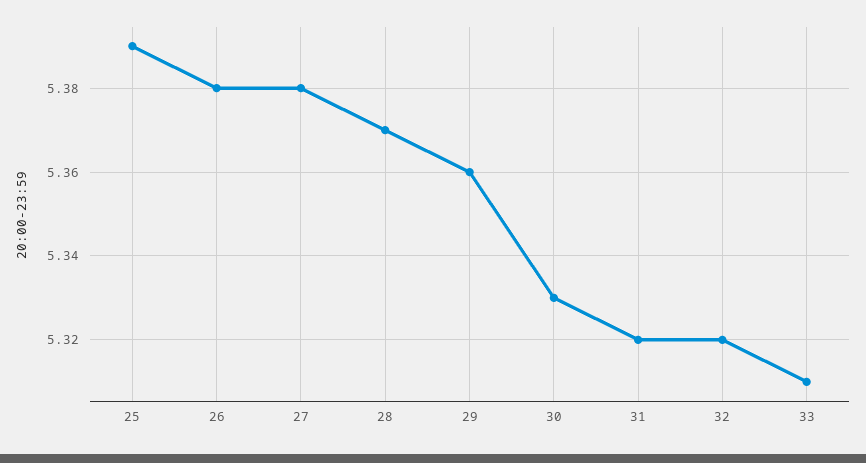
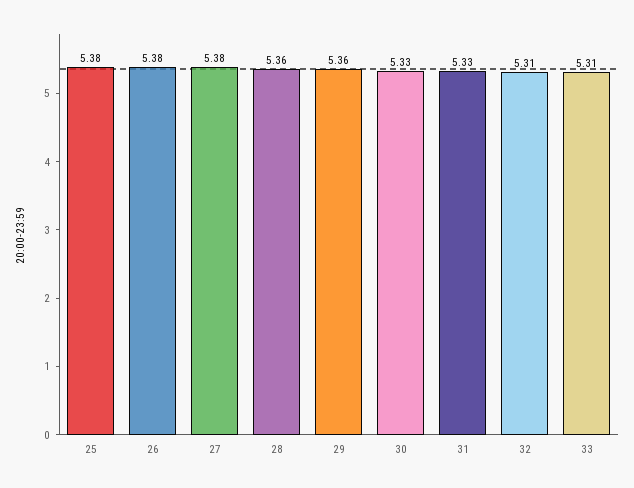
25: 5.39 -> 5.38
28: 5.37 -> 5.36
31: 5.32 -> 5.33
32: 5.32 -> 5.31

